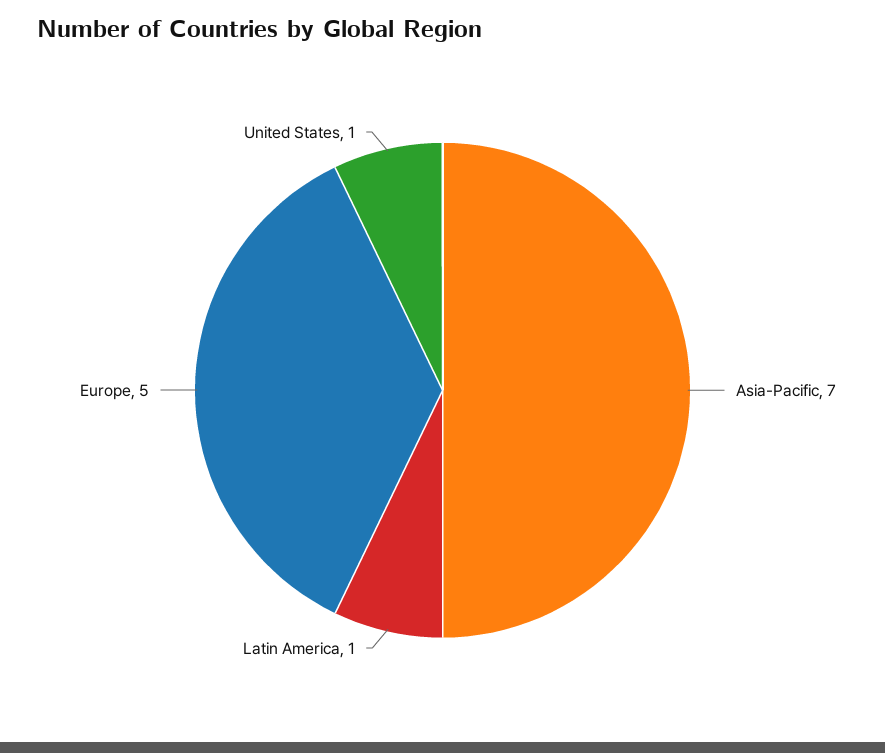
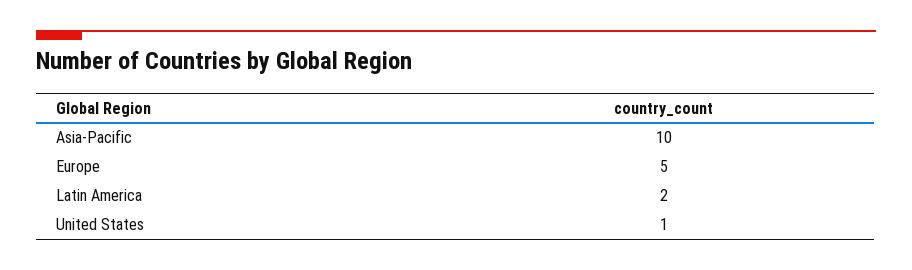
Asia-Pacific: 7 -> 10
Latin America: 1 -> 2

